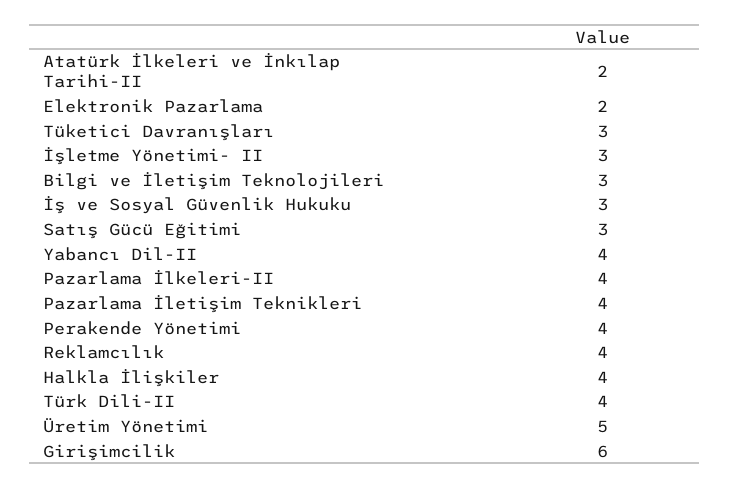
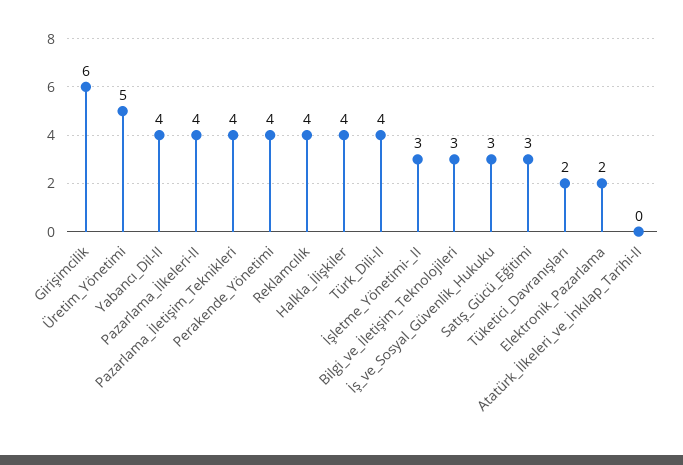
Atatürk İlkeleri ve İnkılap Tarihi-II: 2 -> 0
Tüketici Davranışları: 3 -> 2

